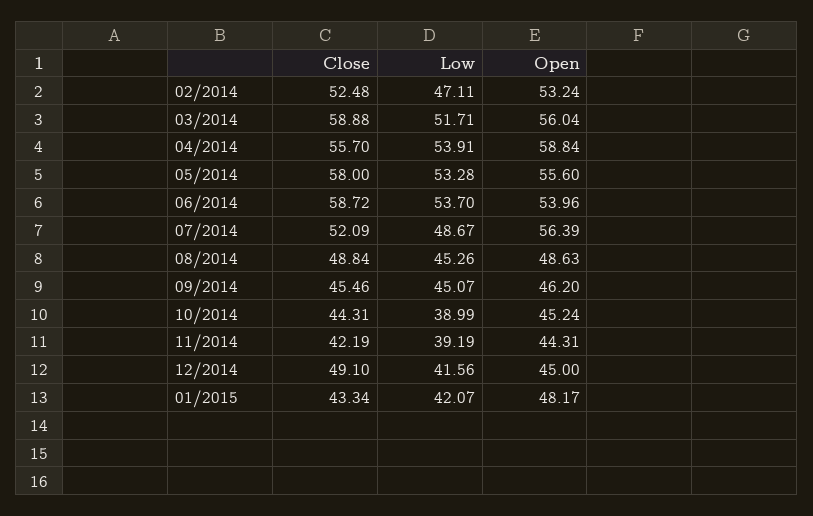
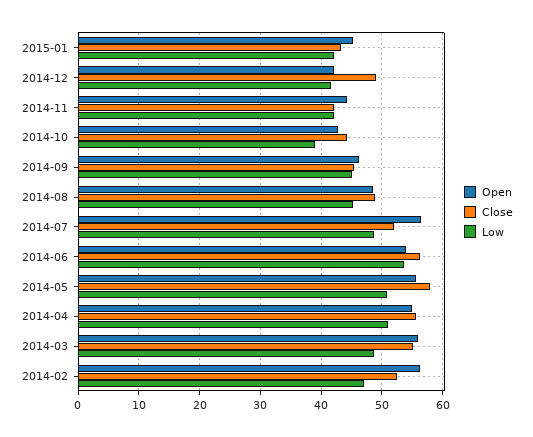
Open, 02/2014: 53.24 -> 56
Close, 03/2014: 58.88 -> 55
Low, 03/2014: 51.71 -> 49
Low, 04/2014: 53.91 -> 51
Open, 04/2014: 58.84 -> 55
Low, 05/2014: 53.28 -> 51
Close, 06/2014: 58.72 -> 56
Open, 10/2014: 45.24 -> 43
Low, 11/2014: 39.19 -> 42
Open, 12/2014: 45 -> 42
Open, 01/2015: 48.17 -> 45

